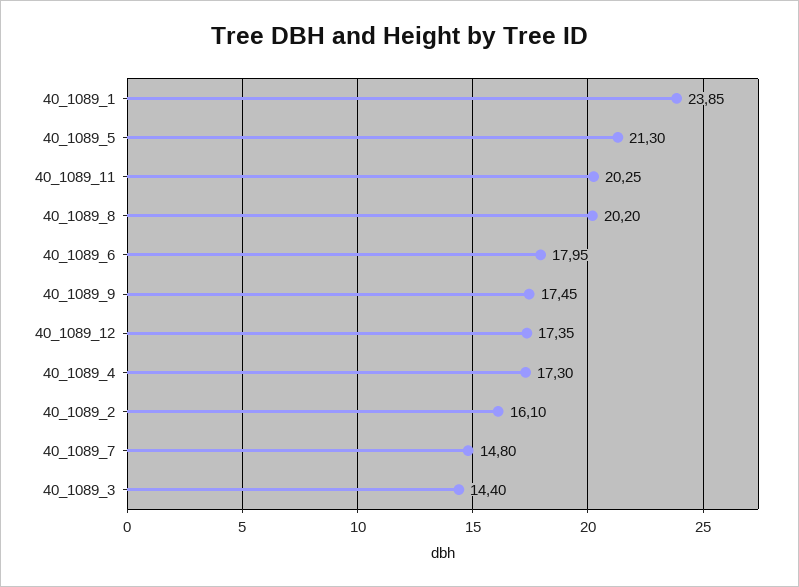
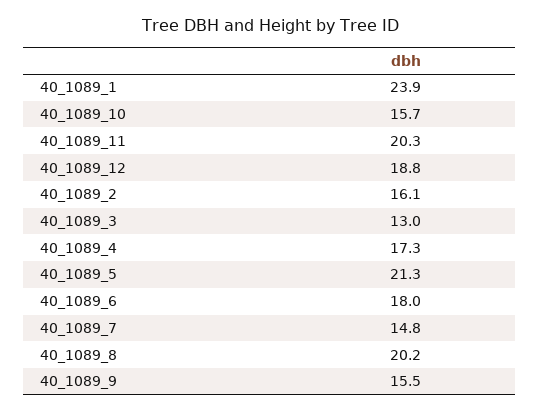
40_1089_9: 17.45 -> 15.5
40_1089_12: 17.35 -> 18.8
40_1089_3: 14.4 -> 13
40_1089_10: none -> 15.7

